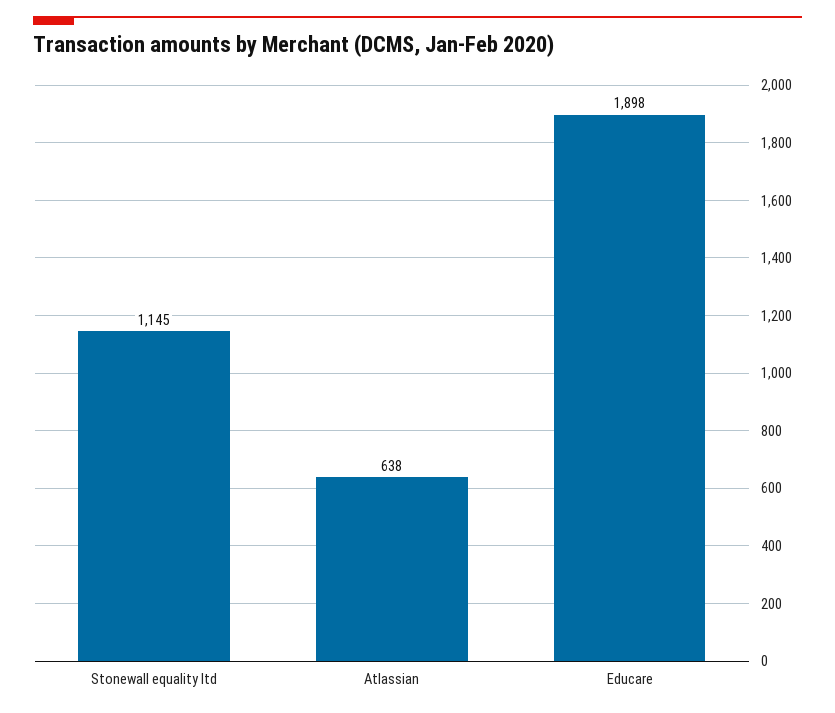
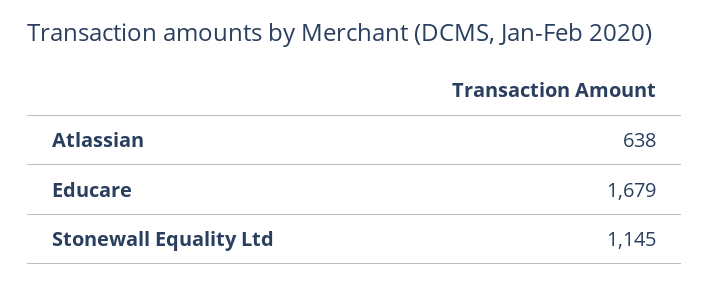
Educare: 1898 -> 1679

